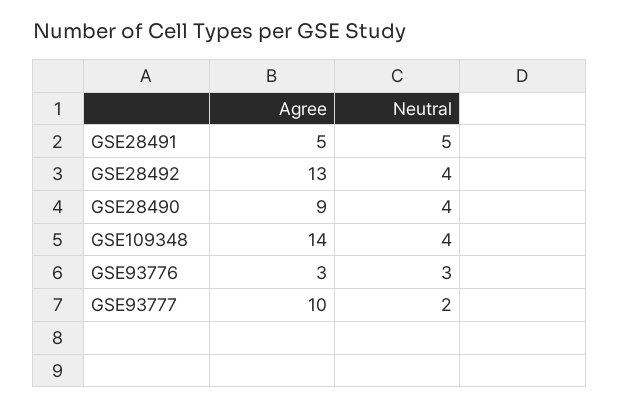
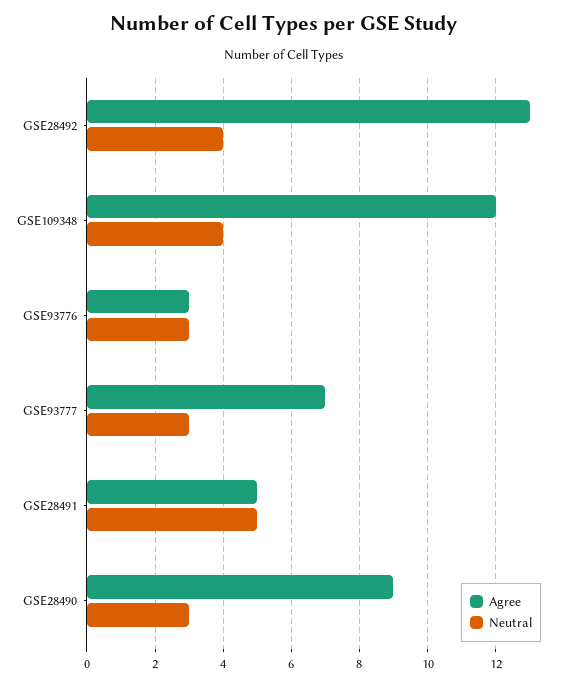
Neutral, GSE28490: 4 -> 3
Agree, GSE109348: 14 -> 12
Agree, GSE93777: 10 -> 7
Neutral, GSE93777: 2 -> 3

